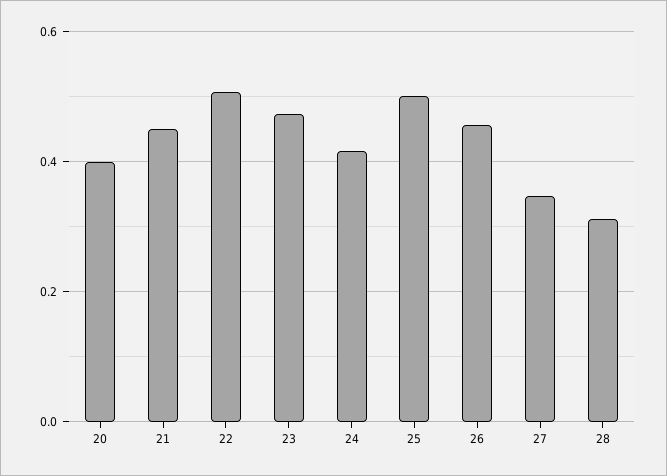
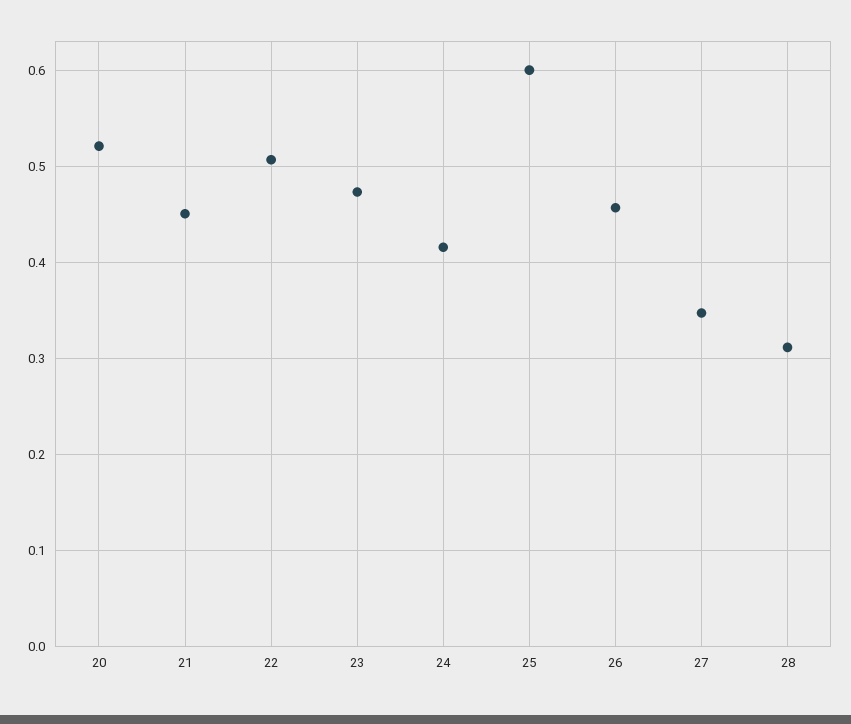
20: 0.4 -> 0.52
25: 0.5 -> 0.6

